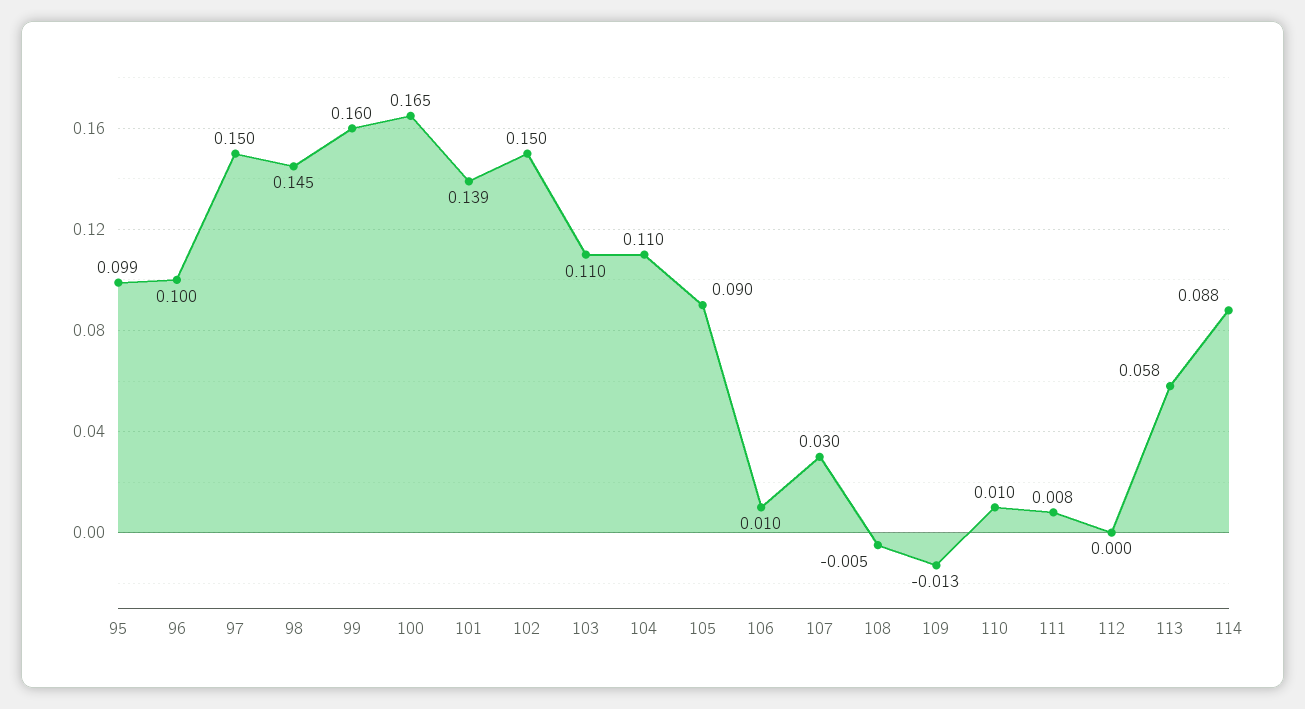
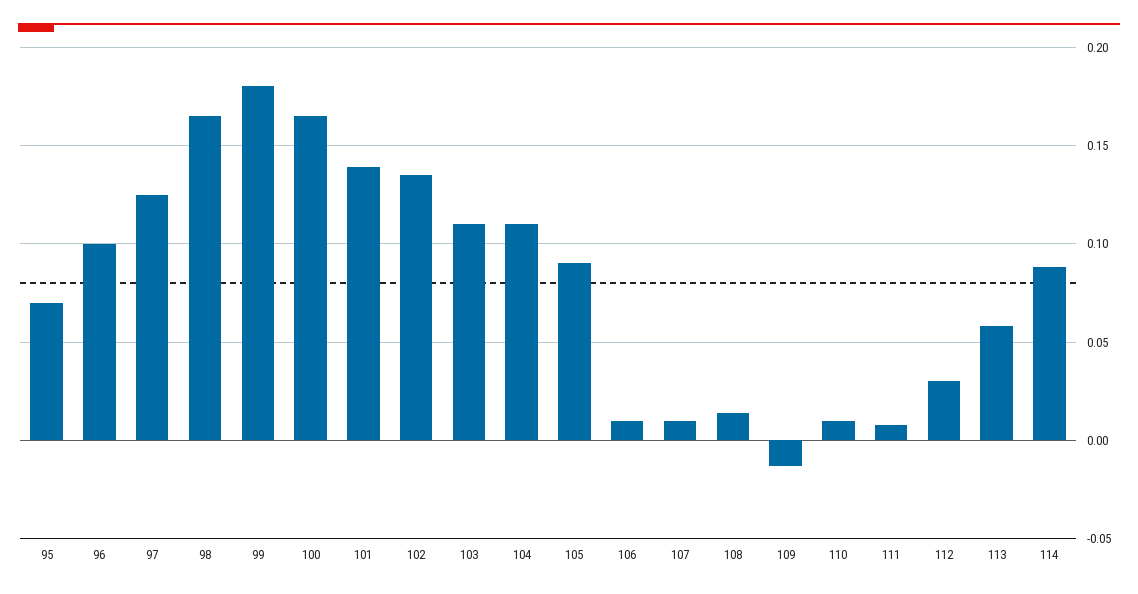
95: 0.099 -> 0.07
97: 0.15 -> 0.125
98: 0.145 -> 0.165
99: 0.16 -> 0.18
102: 0.15 -> 0.135
107: 0.03 -> 0.01
108: -0.005 -> 0.015
112: 0 -> 0.03

